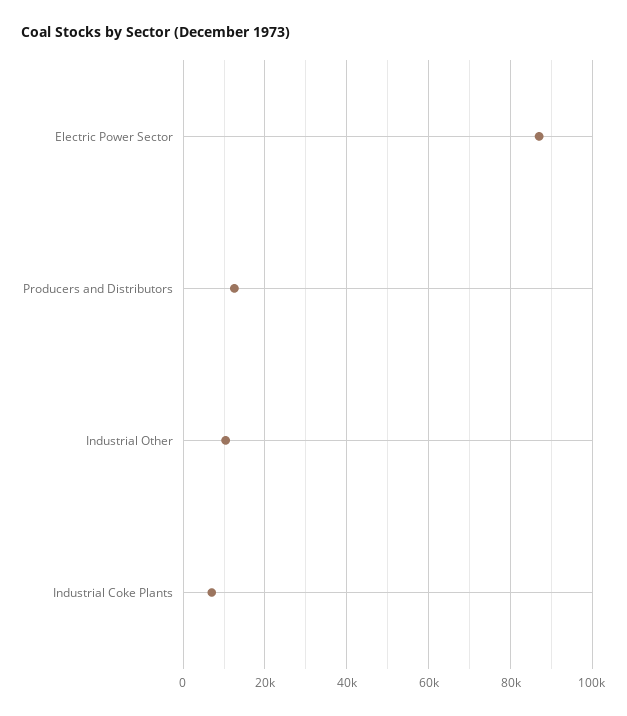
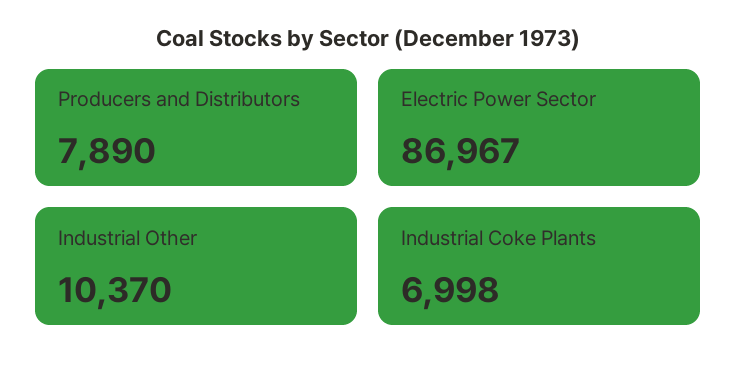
Producers and Distributors: 12000 -> 7890

